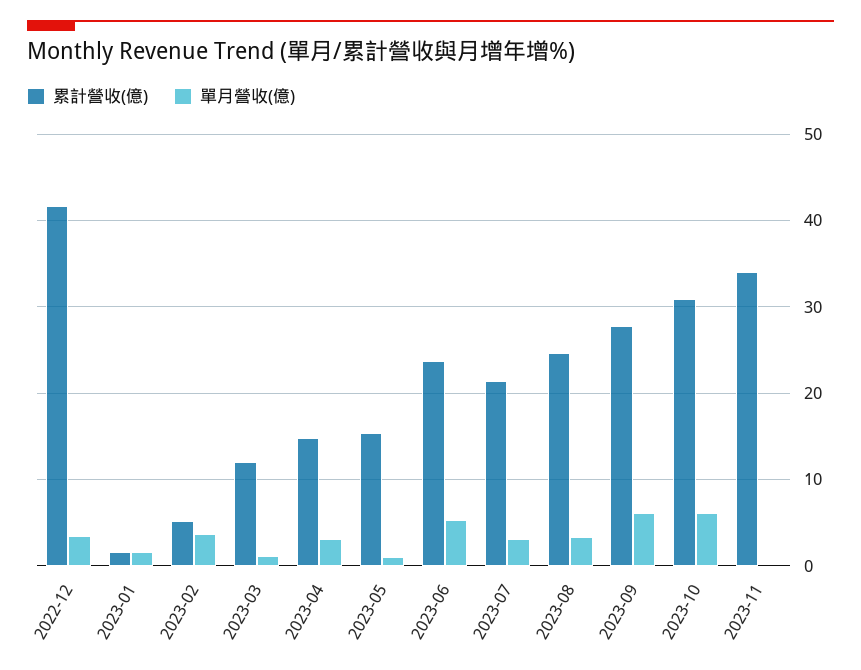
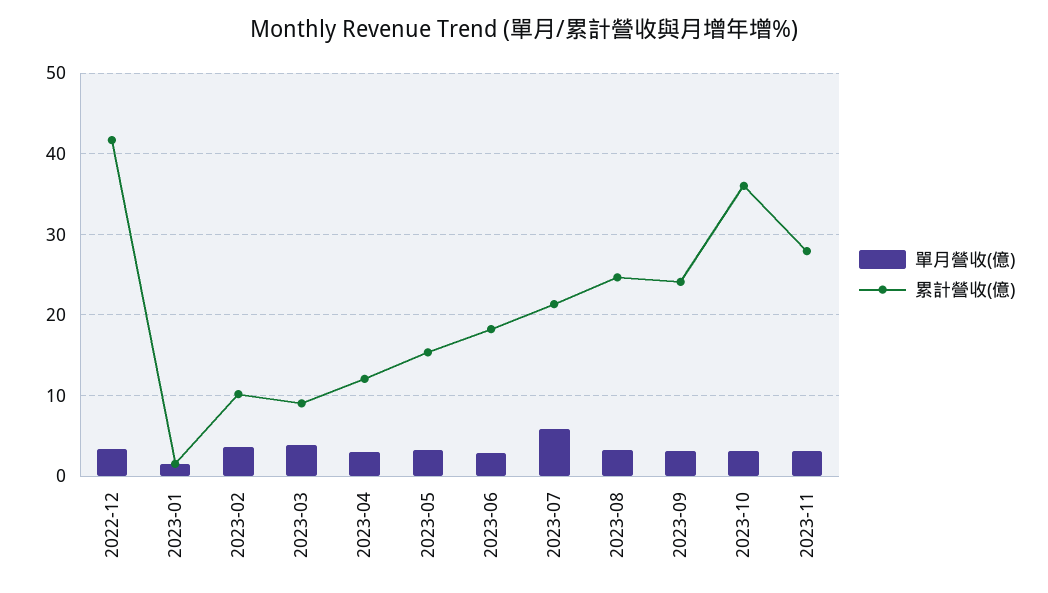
累計營收(億), 2023-02: 5 -> 10
累計營收(億), 2023-03: 12 -> 9
單月營收(億), 2023-03: 1 -> 4
累計營收(億), 2023-04: 15 -> 12
單月營收(億), 2023-05: 1 -> 3
累計營收(億), 2023-06: 24 -> 18
單月營收(億), 2023-06: 5 -> 3
單月營收(億), 2023-07: 3 -> 6
累計營收(億), 2023-09: 28 -> 24
單月營收(億), 2023-09: 6 -> 3
累計營收(億), 2023-10: 31 -> 36
單月營收(億), 2023-10: 6 -> 3
累計營收(億), 2023-11: 34 -> 28
單月營收(億), 2023-11: 0 -> 3

